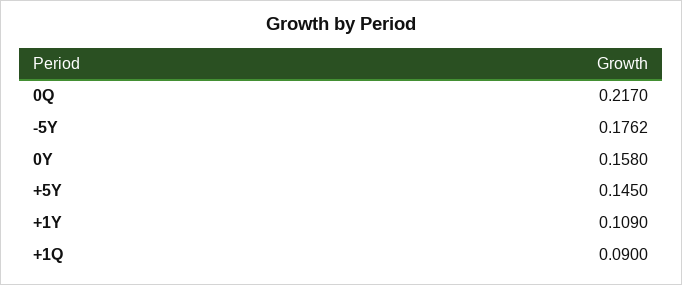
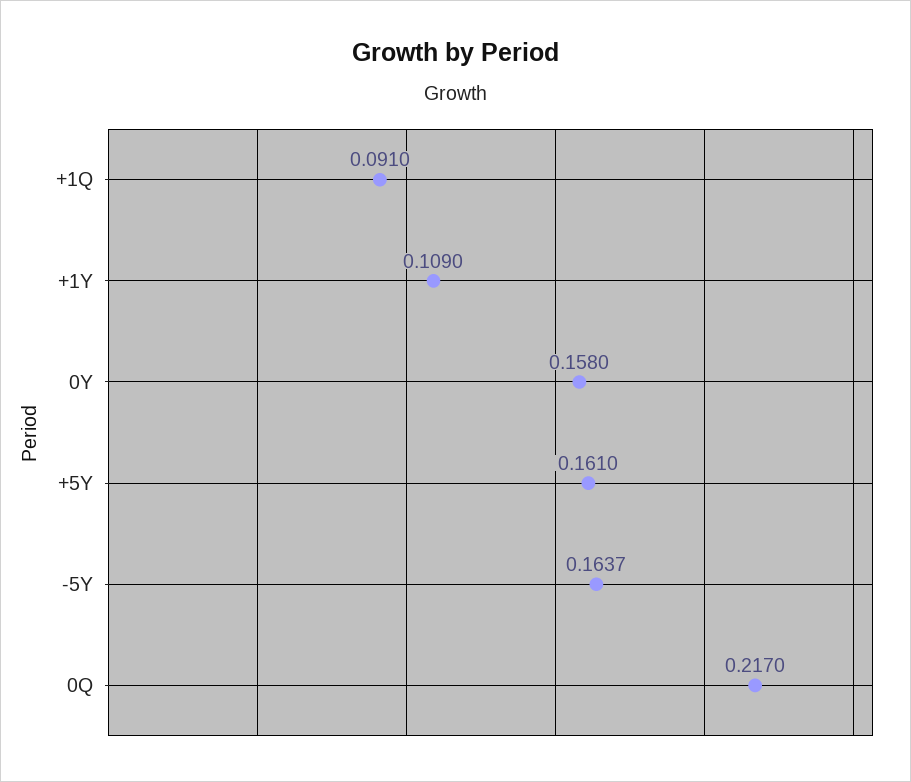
-5Y: 0.1762 -> 0.1637
+5Y: 0.145 -> 0.161
+1Q: 0.09 -> 0.091

